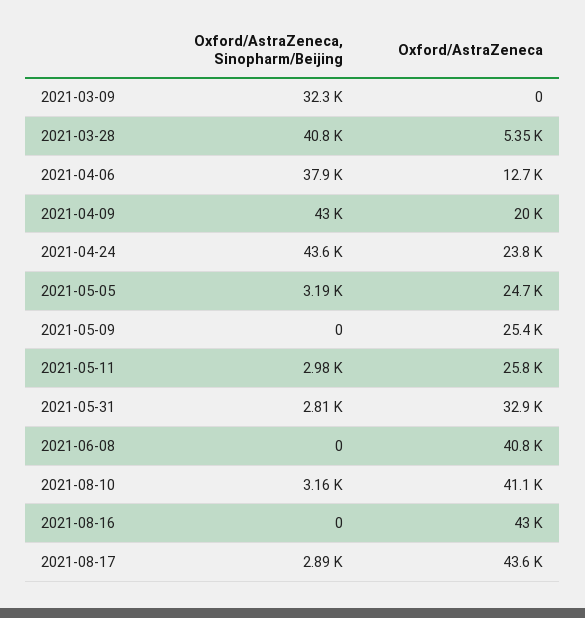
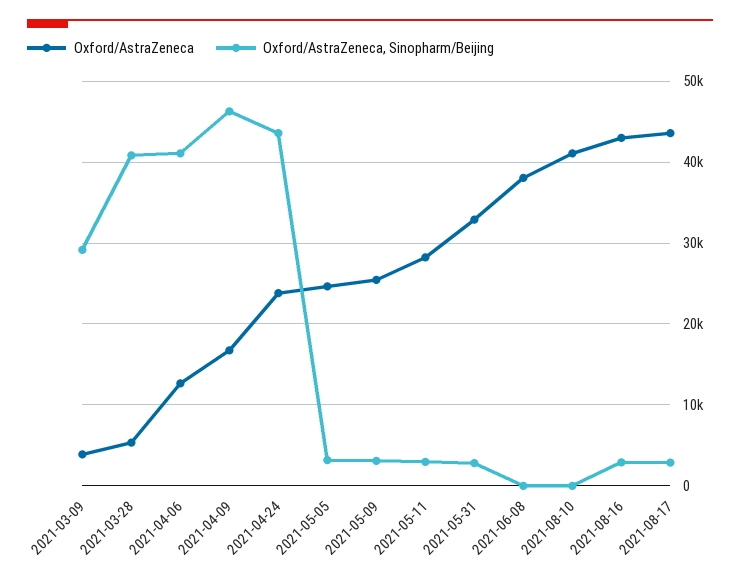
Oxford/AstraZeneca, Sinopharm/Beijing, 2021-03-09: 32300 -> 29000
Oxford/AstraZeneca, 2021-03-09: 0 -> 4000
Oxford/AstraZeneca, Sinopharm/Beijing, 2021-04-06: 37900 -> 41000
Oxford/AstraZeneca, Sinopharm/Beijing, 2021-04-09: 43000 -> 46000
Oxford/AstraZeneca, 2021-04-09: 20000 -> 17000
Oxford/AstraZeneca, Sinopharm/Beijing, 2021-05-09: 0 -> 3000
Oxford/AstraZeneca, 2021-05-11: 25800 -> 28000
Oxford/AstraZeneca, 2021-06-08: 40800 -> 38000
Oxford/AstraZeneca, Sinopharm/Beijing, 2021-08-10: 3160 -> 0
Oxford/AstraZeneca, Sinopharm/Beijing, 2021-08-16: 0 -> 3000

